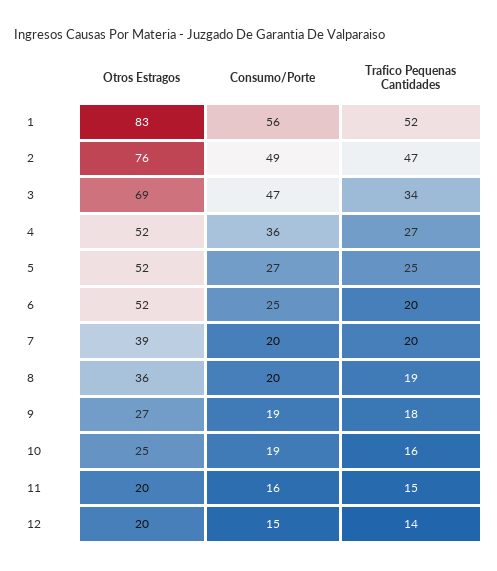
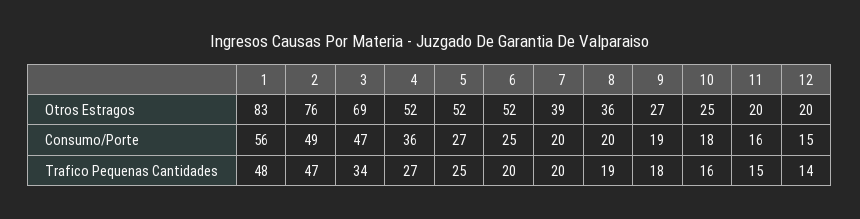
Trafico Pequenas Cantidades, 1: 52 -> 48
Consumo/Porte, 10: 19 -> 18

